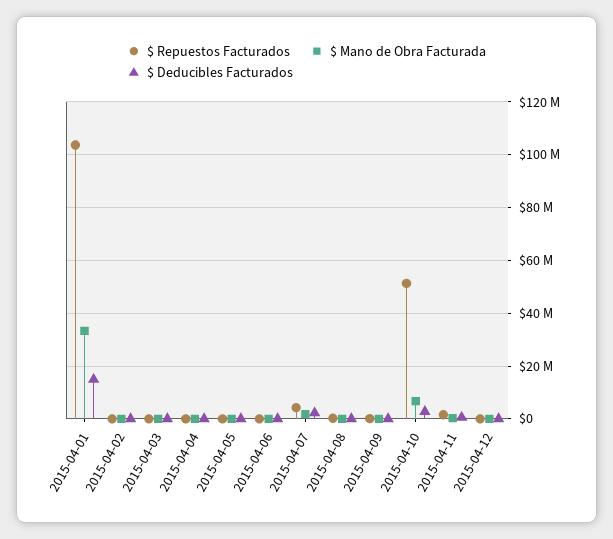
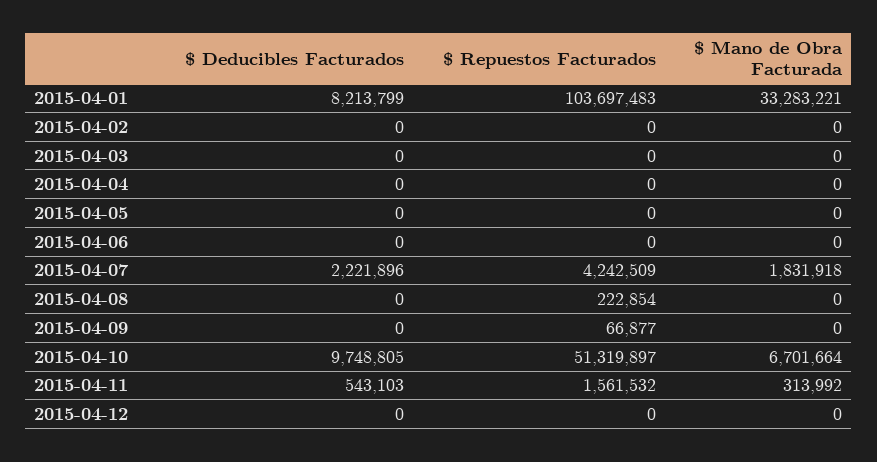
$ Deducibles Facturados, 2015-04-01: 15000000 -> 8213799
$ Deducibles Facturados, 2015-04-10: 2500000 -> 9748805

